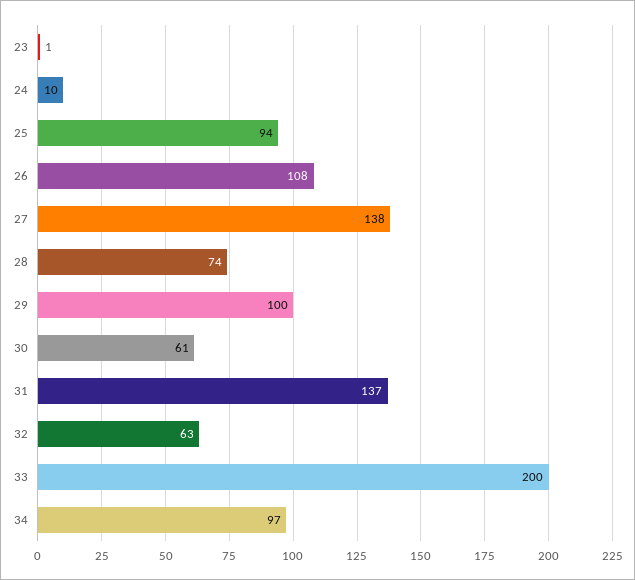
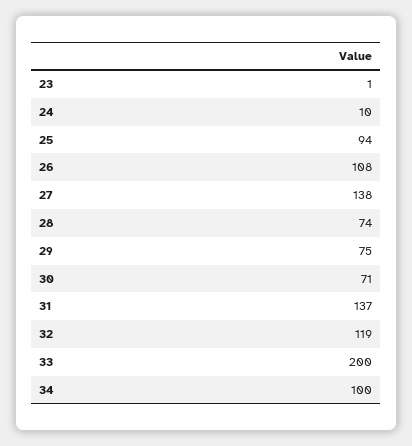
29: 100 -> 75
30: 61 -> 71
32: 63 -> 119
34: 97 -> 100

